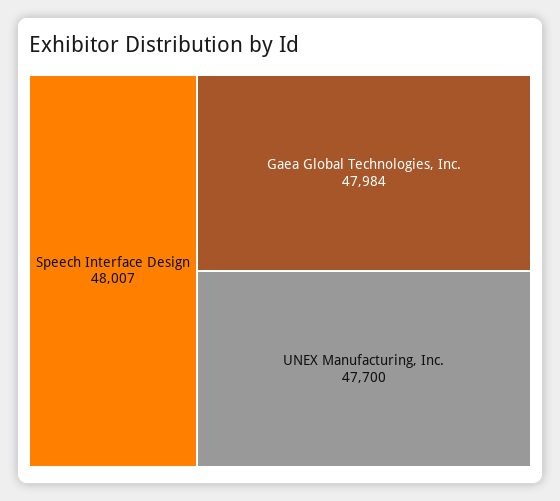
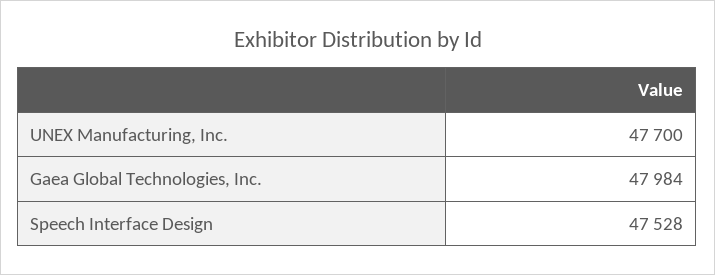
Speech Interface Design: 48007 -> 47528

